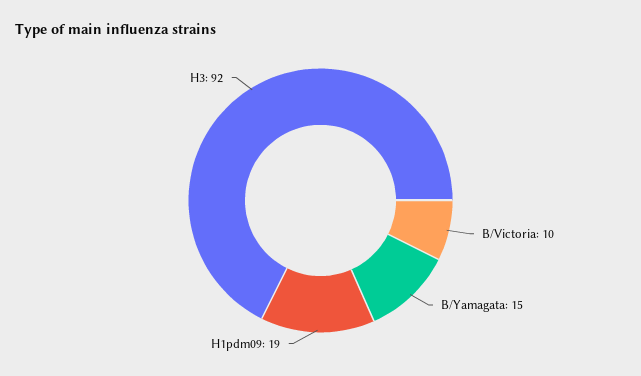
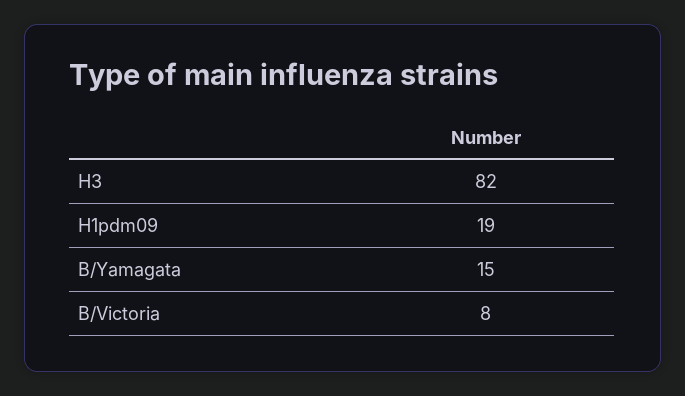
B/Victoria: 10 -> 8
H3: 92 -> 82

